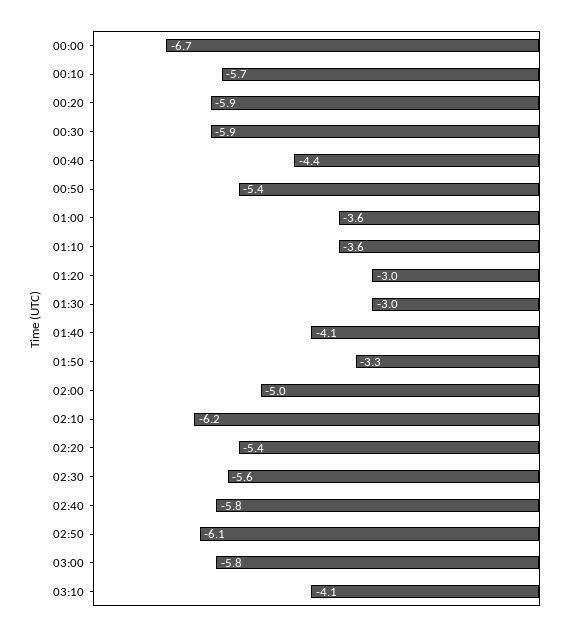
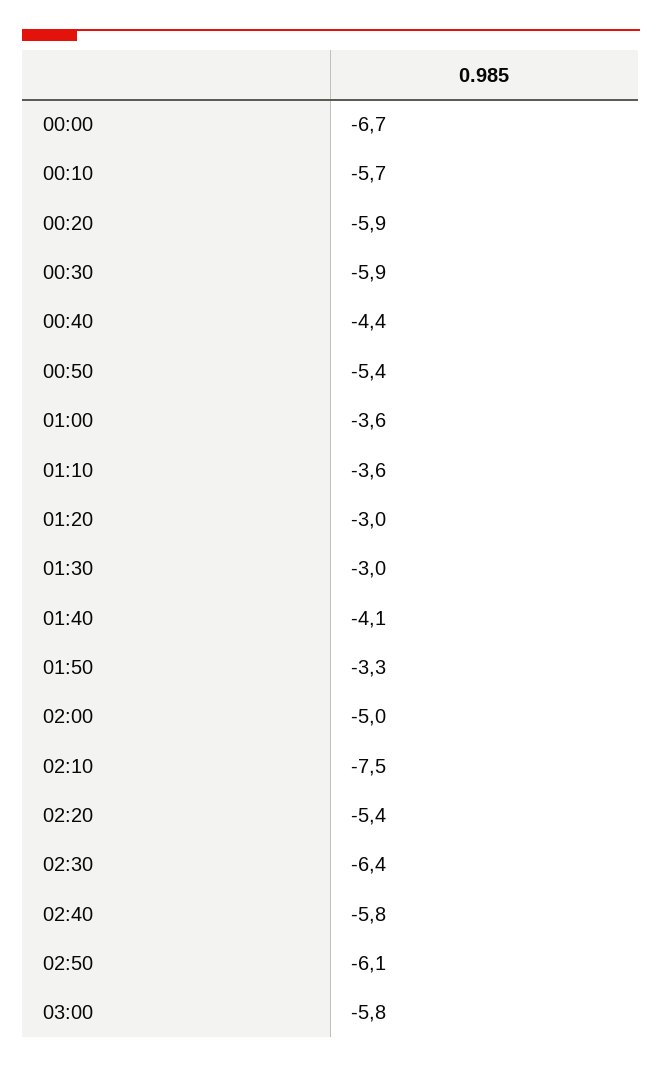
02:10: -6.2 -> -7.5
02:30: -5.6 -> -6.4
03:10: -4.1 -> none

